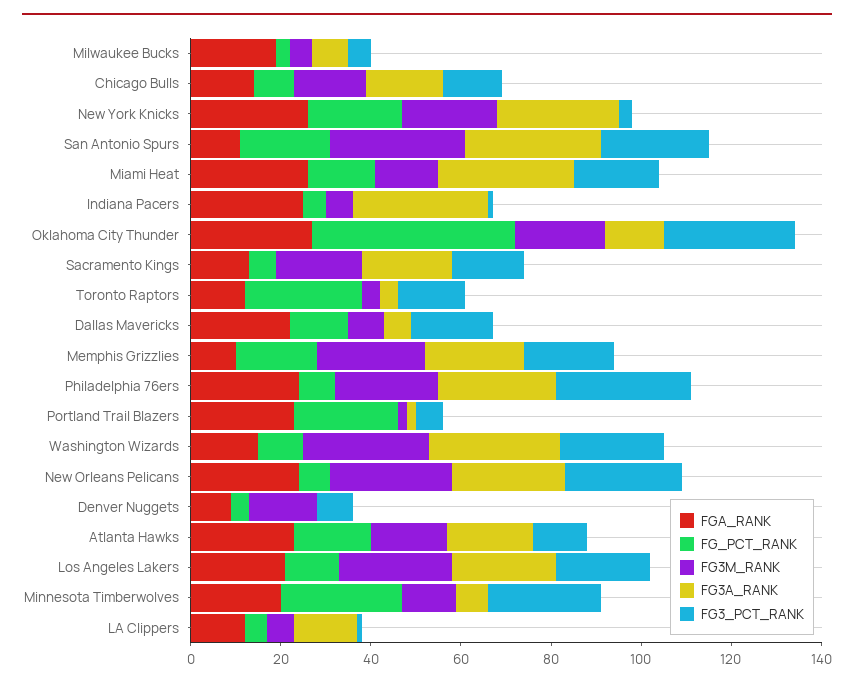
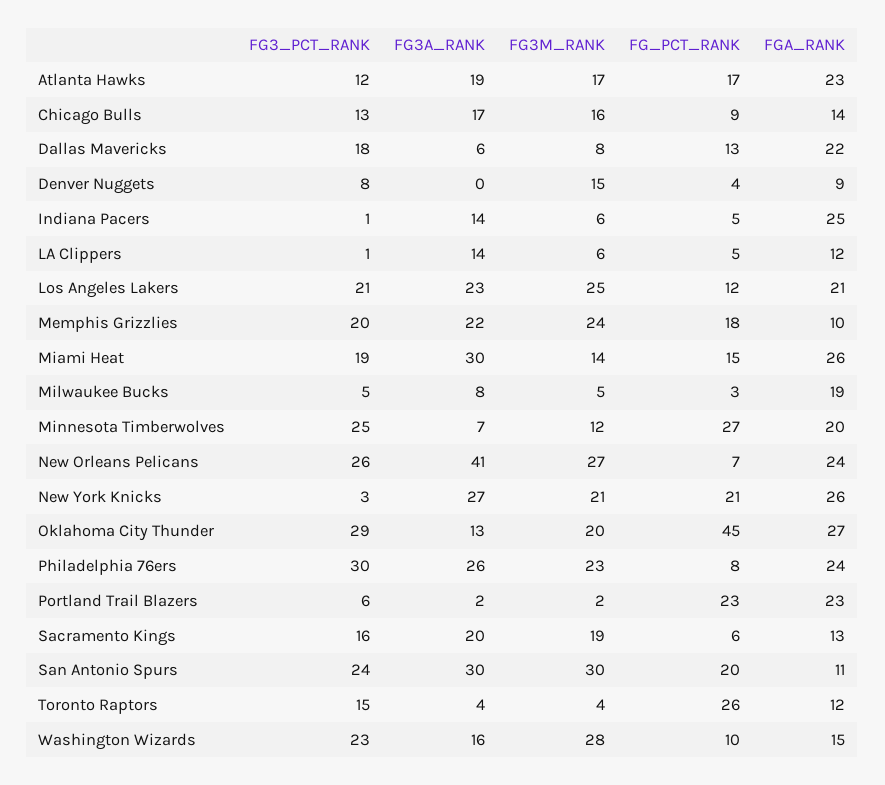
FG3A_RANK, Indiana Pacers: 30 -> 14
FG3A_RANK, Washington Wizards: 30 -> 16
FG3A_RANK, New Orleans Pelicans: 25 -> 41

